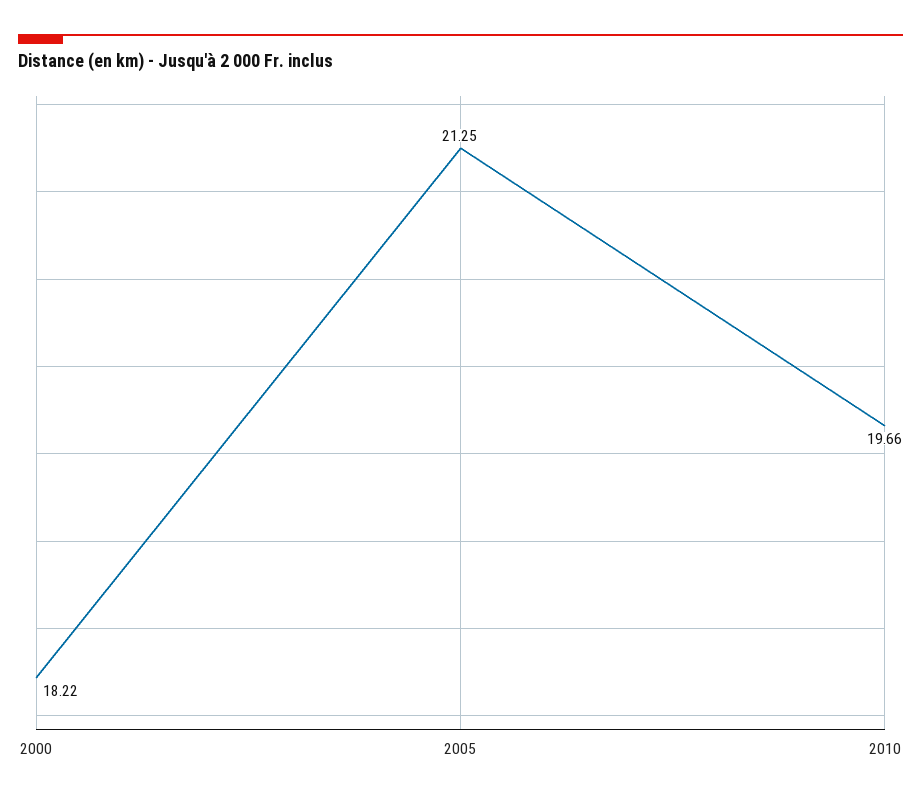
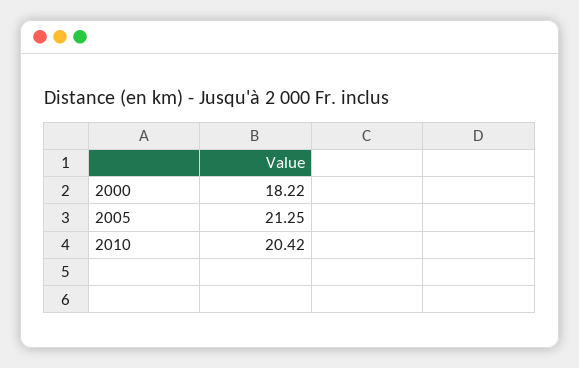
2010: 19.66 -> 20.42

